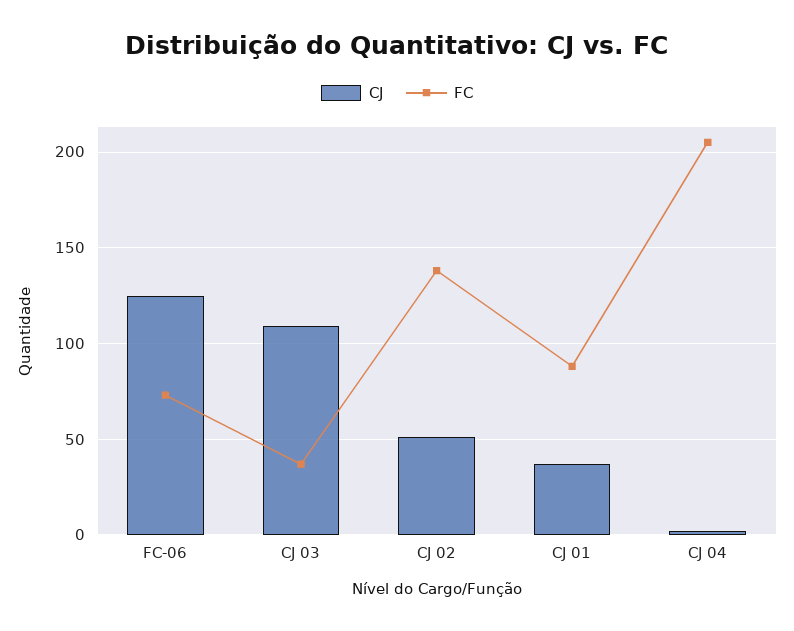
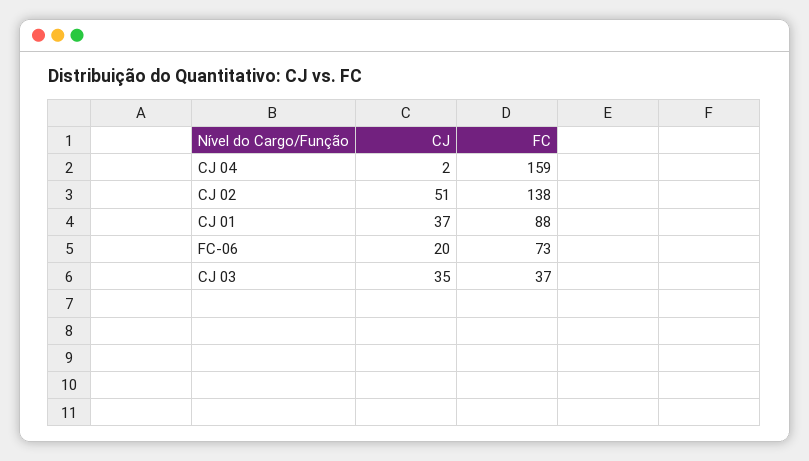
CJ, FC-06: 125 -> 20
CJ, CJ 03: 110 -> 35
FC, CJ 04: 205 -> 159

